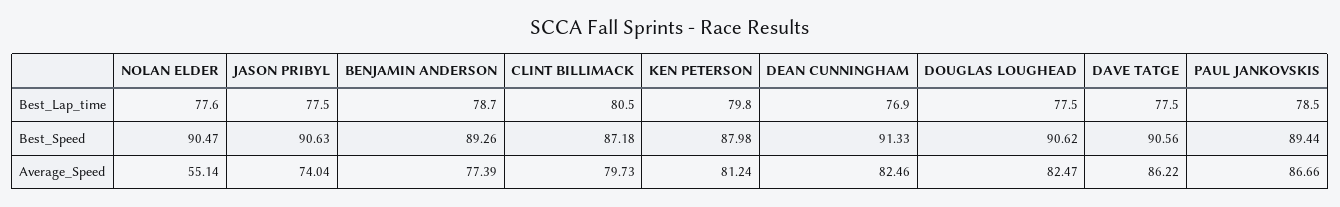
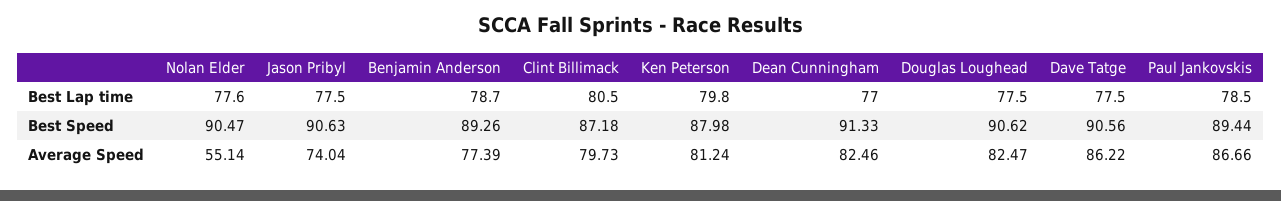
DEAN CUNNINGHAM, Best_Lap_time: 76.9 -> 77

